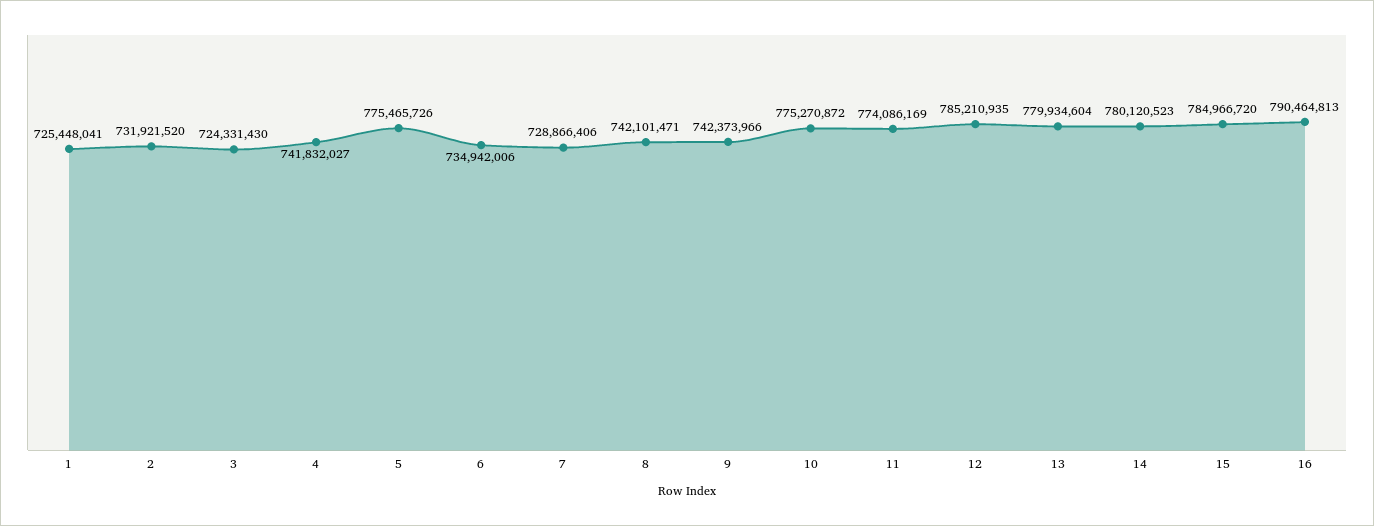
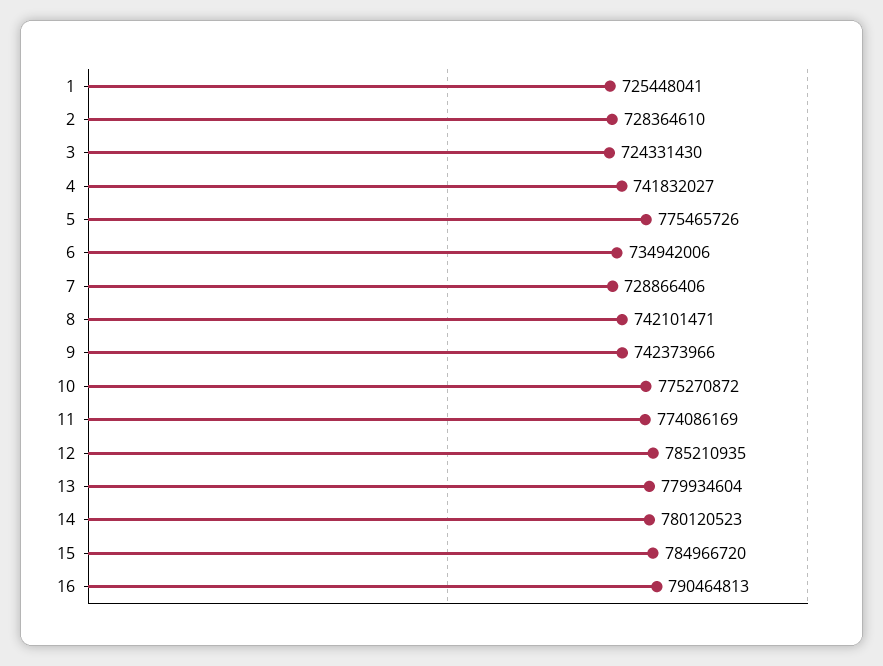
2: 731921520 -> 728364610

